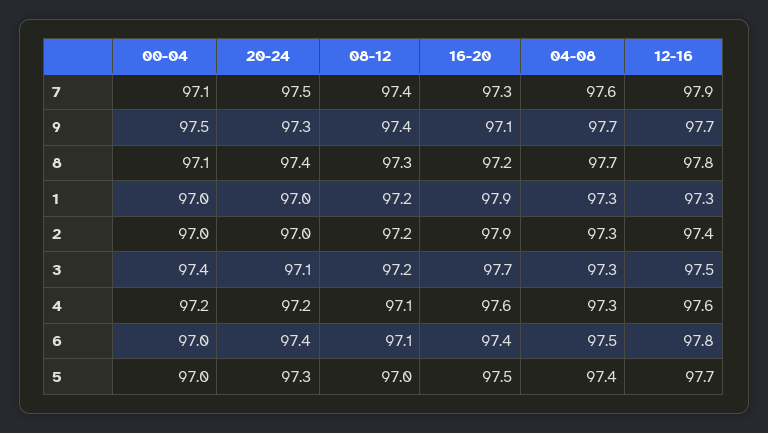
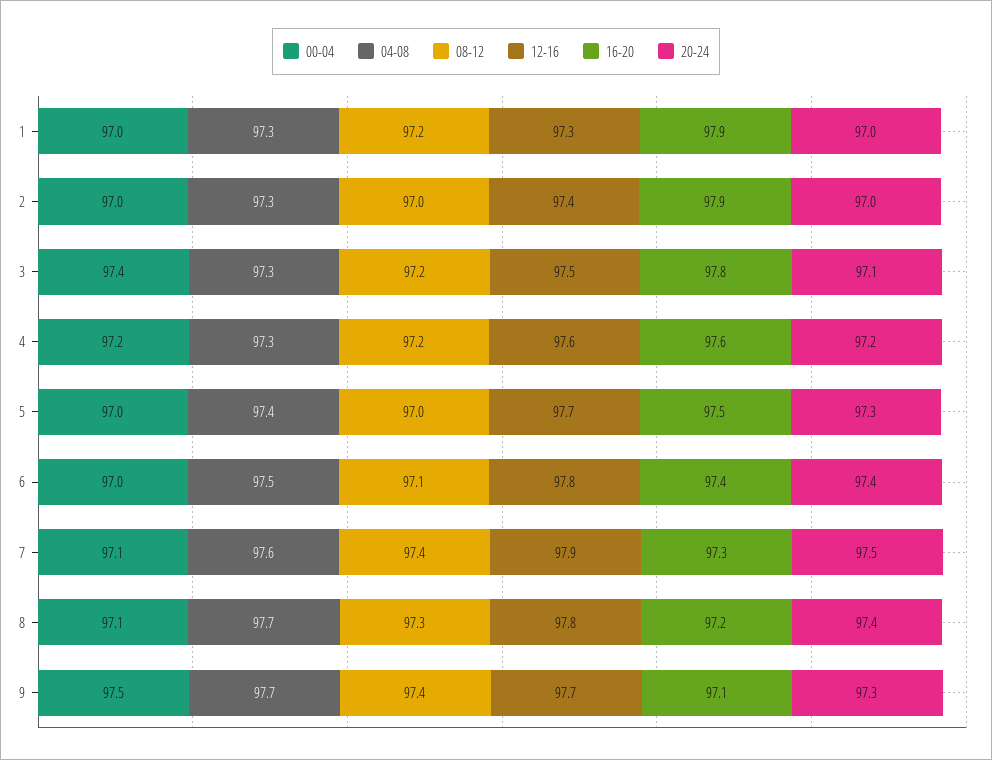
08-12, 2: 97.2 -> 97
16-20, 3: 97.7 -> 97.8
08-12, 4: 97.1 -> 97.2

